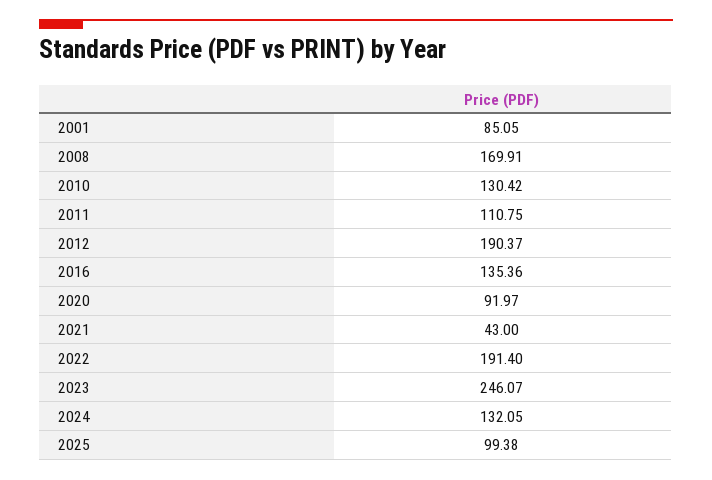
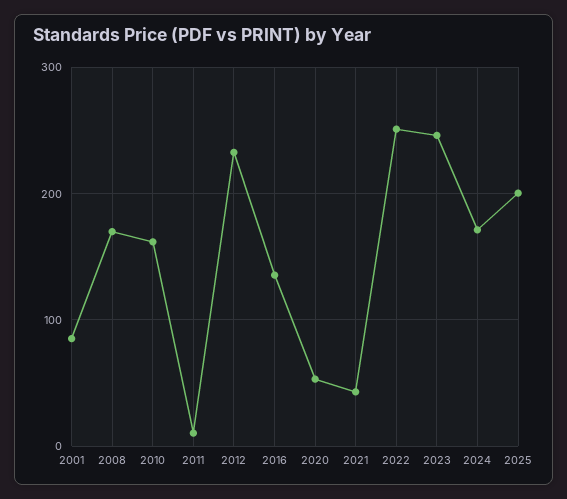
2010: 130.42 -> 160
2011: 110.75 -> 10
2012: 190.37 -> 230
2020: 91.97 -> 50
2022: 191.4 -> 250
2024: 132.05 -> 170
2025: 99.38 -> 200

